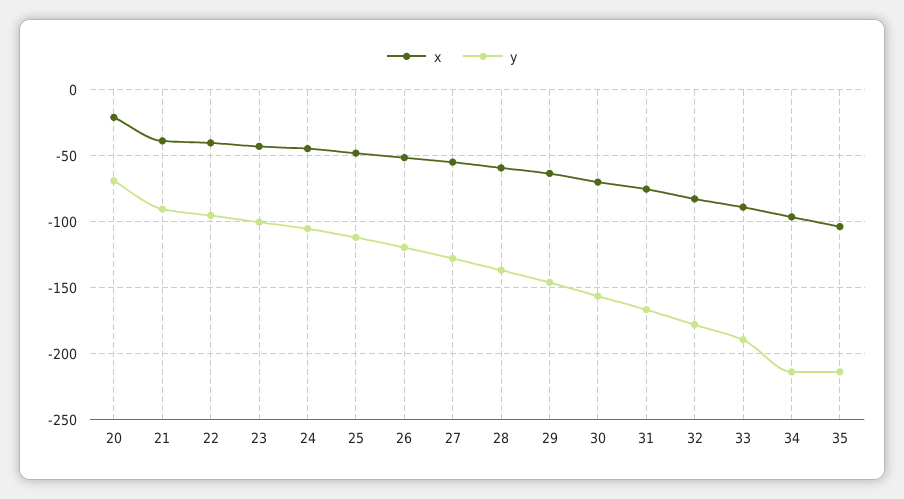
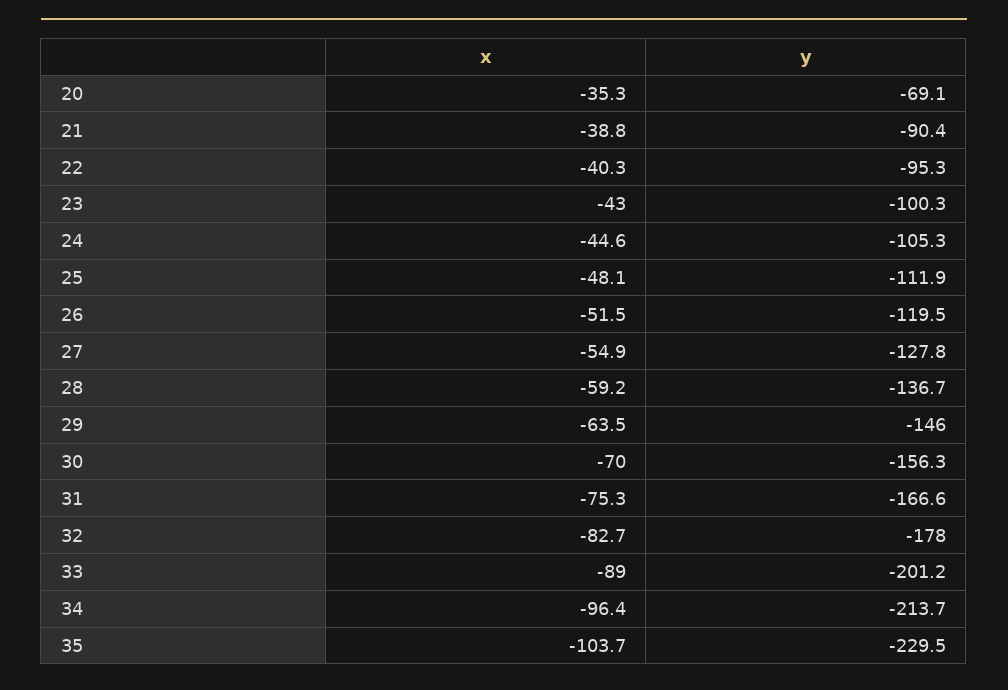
x, 20: -20 -> -35.3
y, 33: -190 -> -201.2
y, 35: -215 -> -229.5

